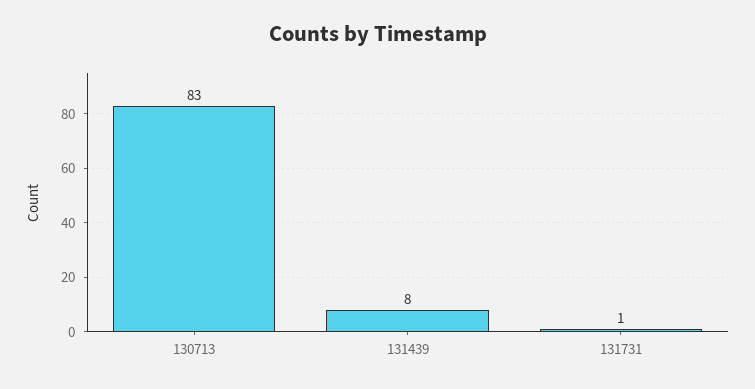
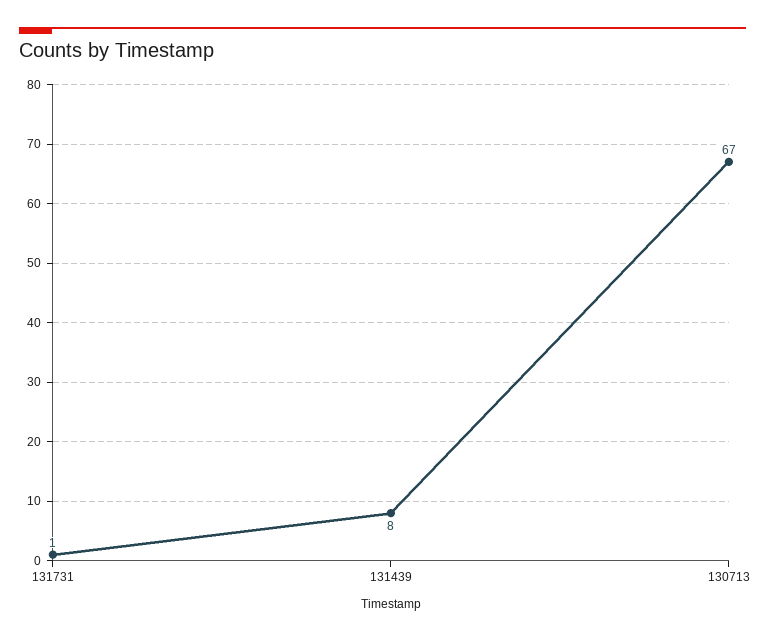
130713: 83 -> 67

